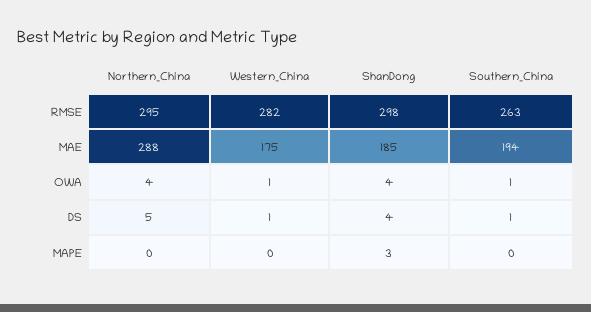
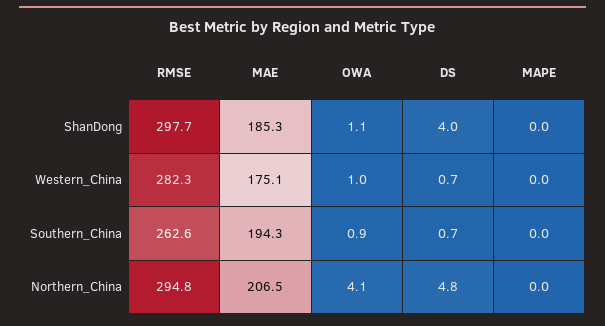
Northern_China, MAE: 288 -> 206.5
ShanDong, OWA: 4 -> 1.1
ShanDong, MAPE: 3 -> 0

